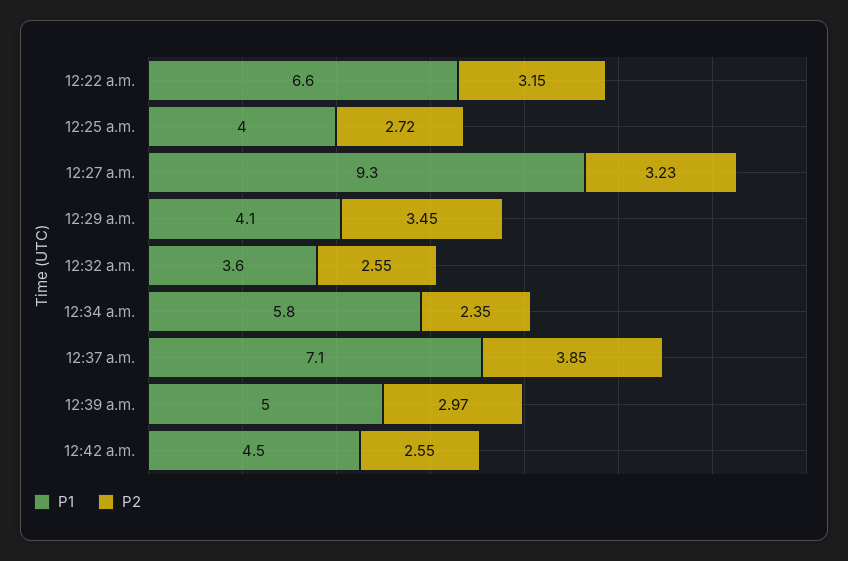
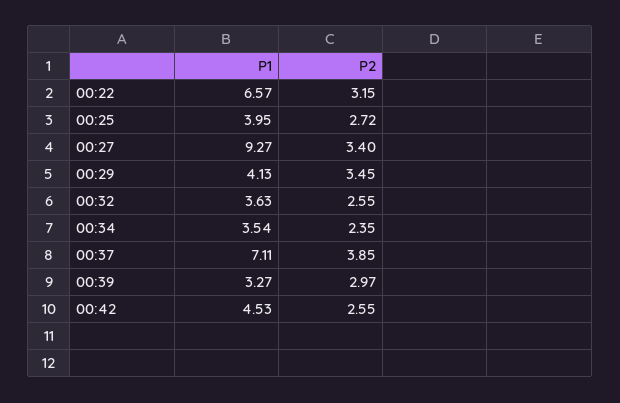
P2, 12:27 a.m.: 3.23 -> 3.4
P1, 12:34 a.m.: 5.8 -> 3.54
P1, 12:39 a.m.: 5 -> 3.27

